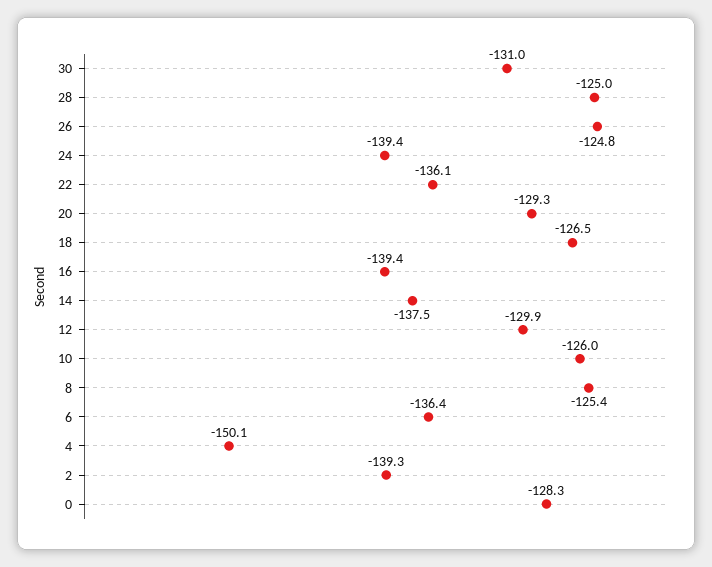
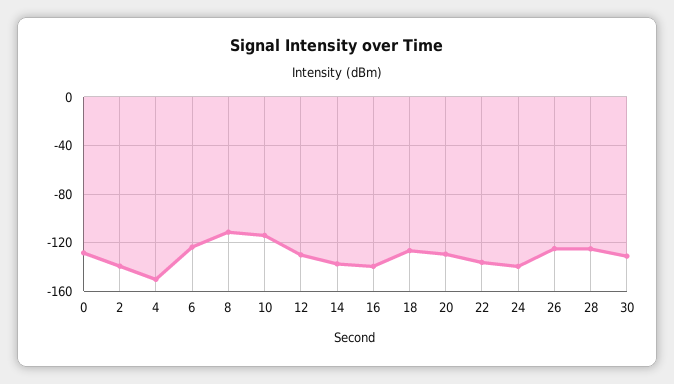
10: -126 -> -115
8: -125.4 -> -110
6: -136.4 -> -125

